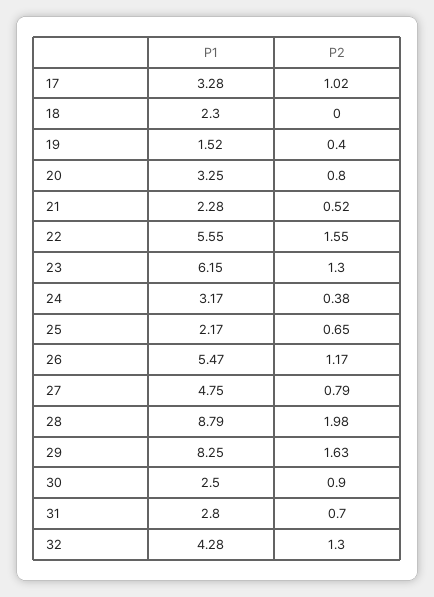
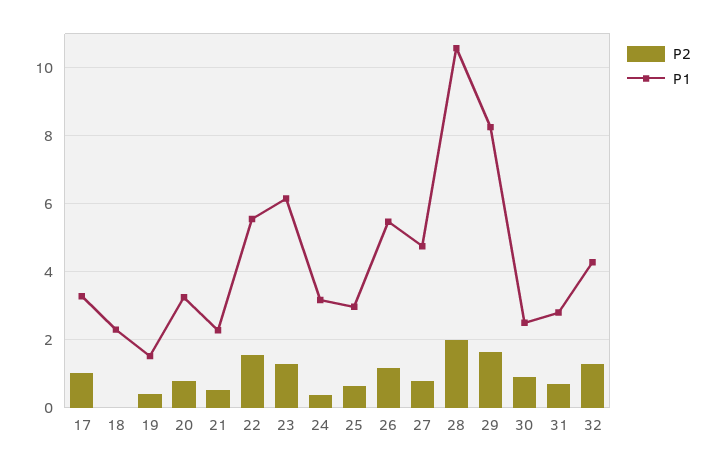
P1, 25: 2.17 -> 3
P1, 28: 8.79 -> 10.6

